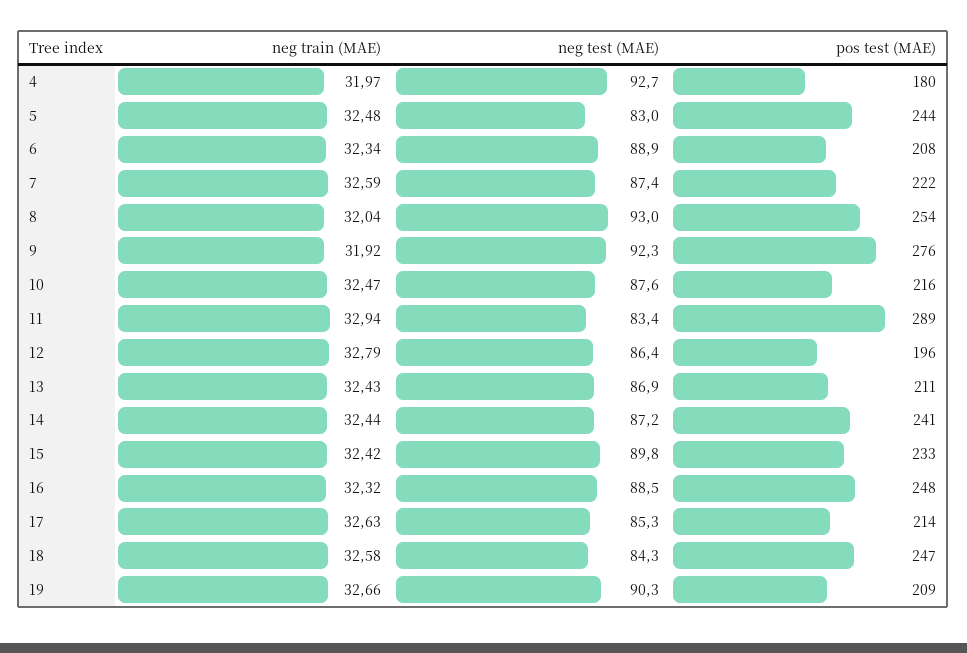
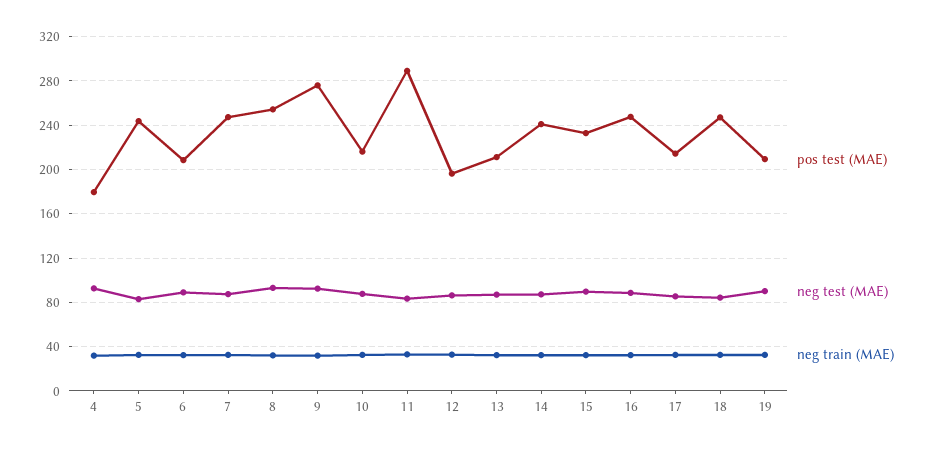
pos test (MAE), 7: 222 -> 250

